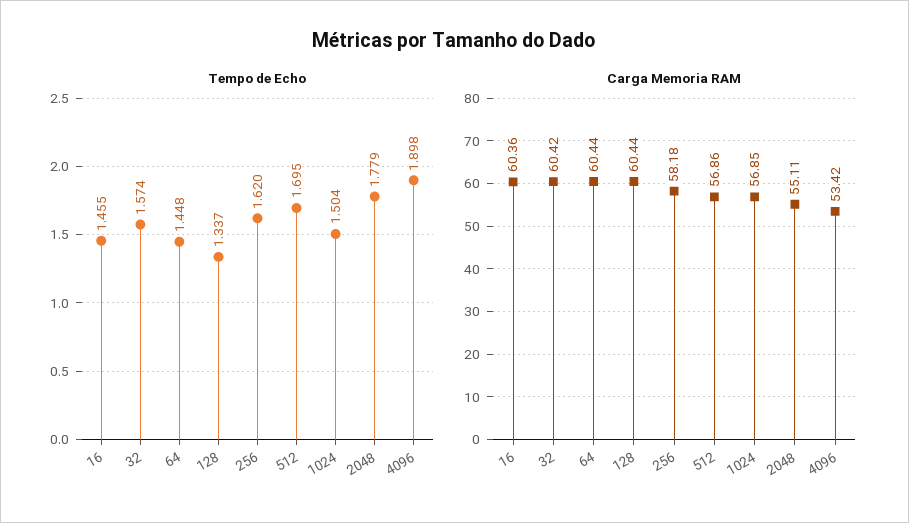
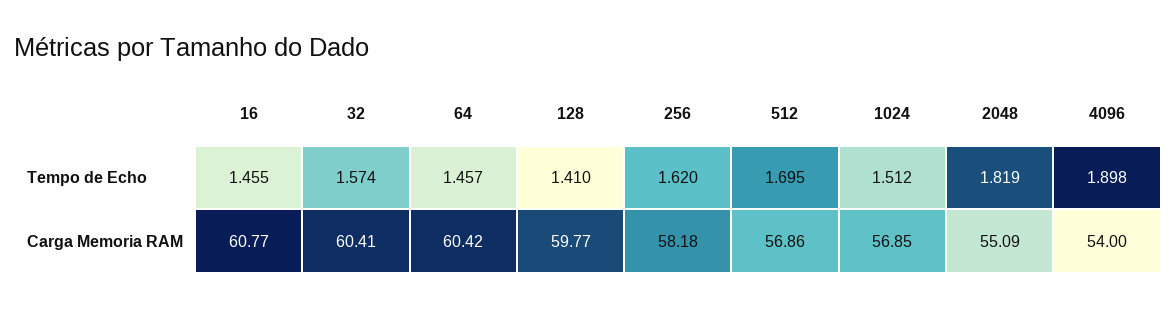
Tempo de Echo, 64: 1.448 -> 1.457
Tempo de Echo, 128: 1.337 -> 1.41
Tempo de Echo, 1024: 1.504 -> 1.512
Tempo de Echo, 2048: 1.779 -> 1.819
Carga Memoria RAM, 16: 60.36 -> 60.77
Carga Memoria RAM, 32: 60.42 -> 60.41
Carga Memoria RAM, 64: 60.44 -> 60.42
Carga Memoria RAM, 128: 60.44 -> 59.77
Carga Memoria RAM, 2048: 55.11 -> 55.09
Carga Memoria RAM, 4096: 53.42 -> 54

